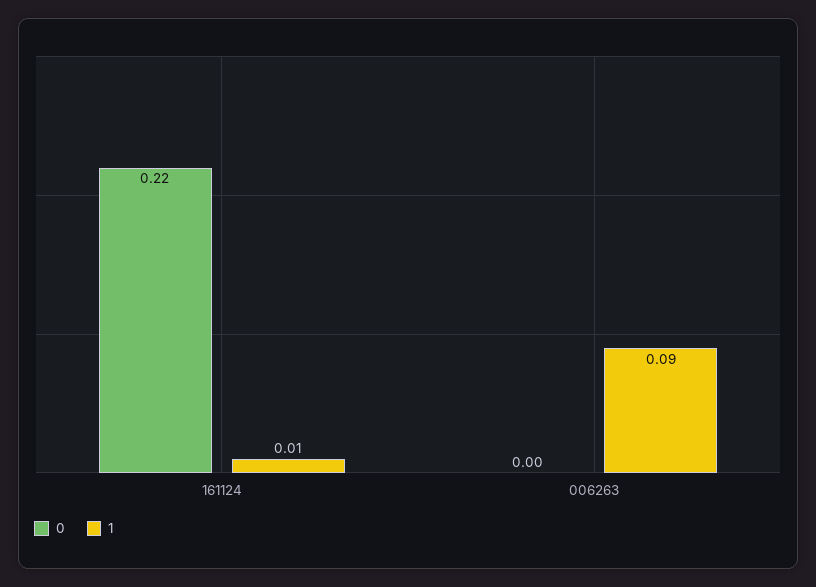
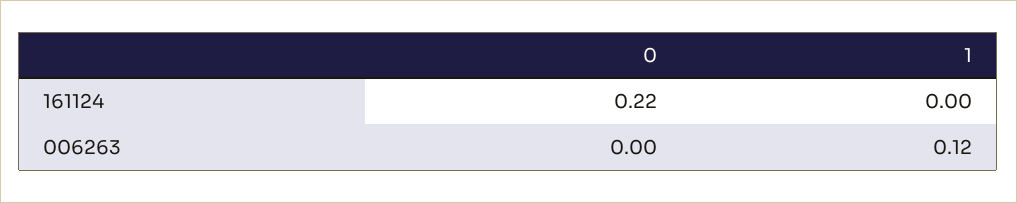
1, 161124: 0.01 -> 0
1, 006263: 0.09 -> 0.12

